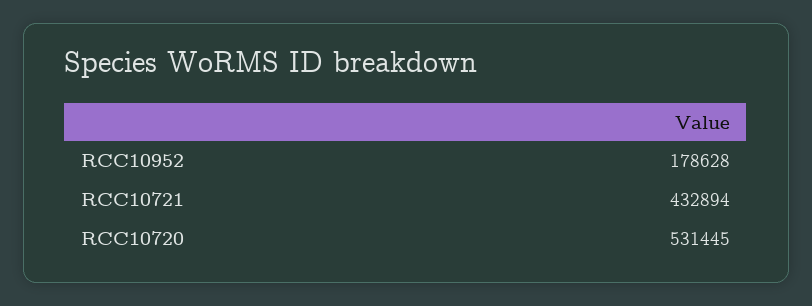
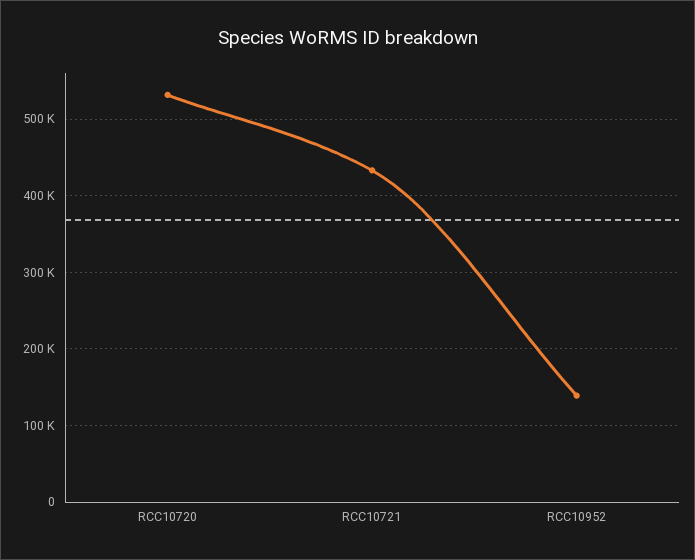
RCC10952: 178628 -> 140000

